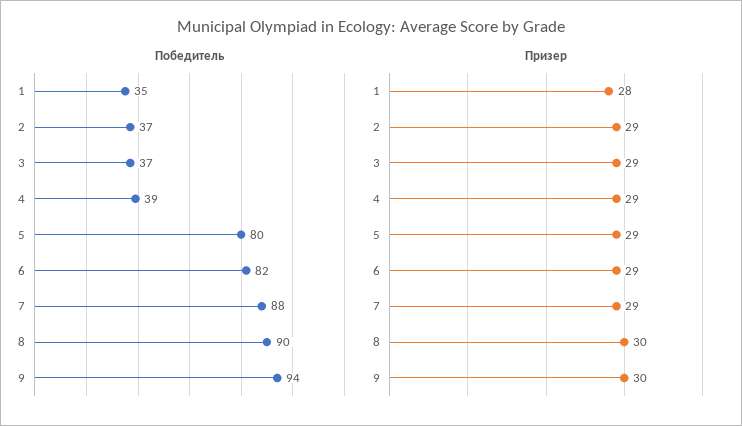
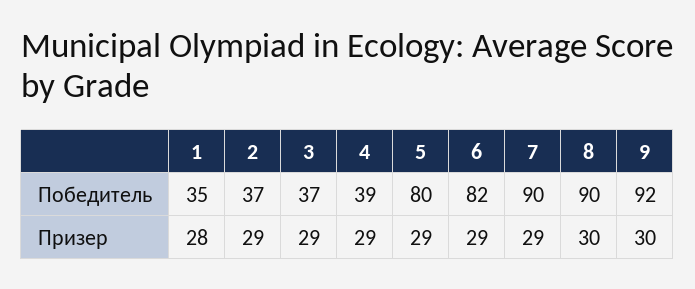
Победитель, 7: 88 -> 90
Победитель, 9: 94 -> 92

